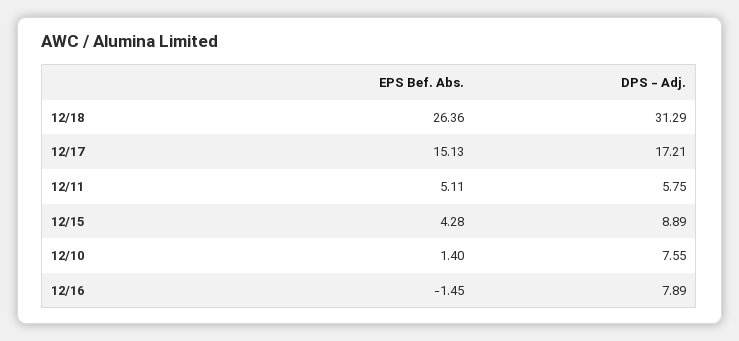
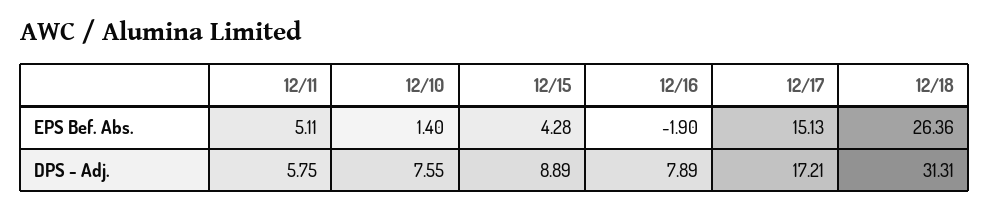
DPS - Adj., 12/18: 31.29 -> 31.31
EPS Bef. Abs., 12/16: -1.45 -> -1.9

